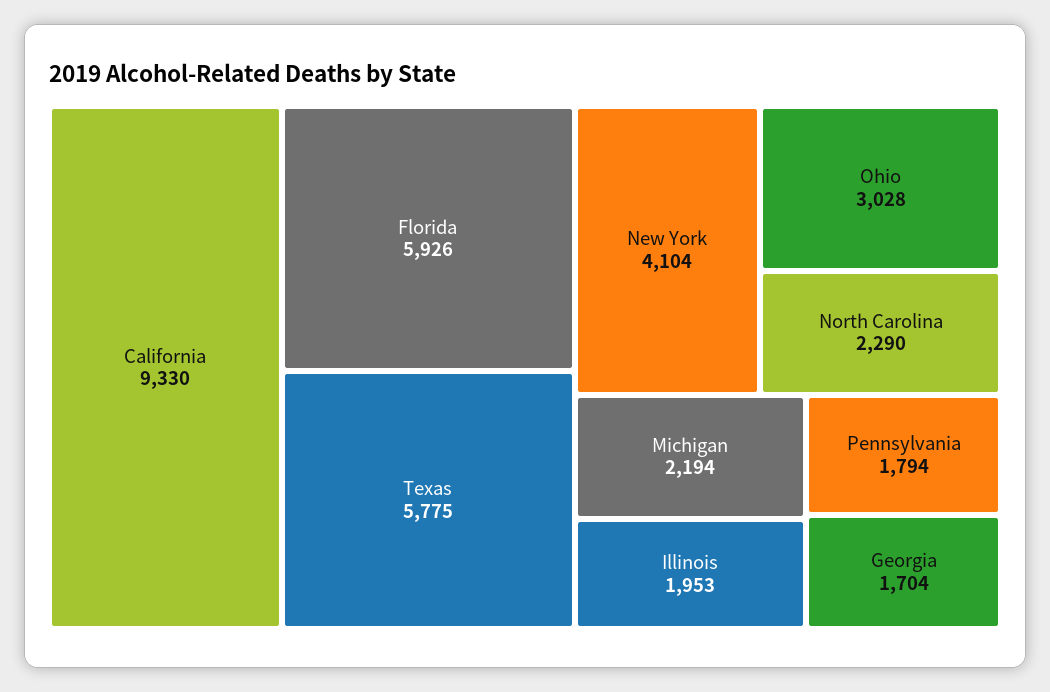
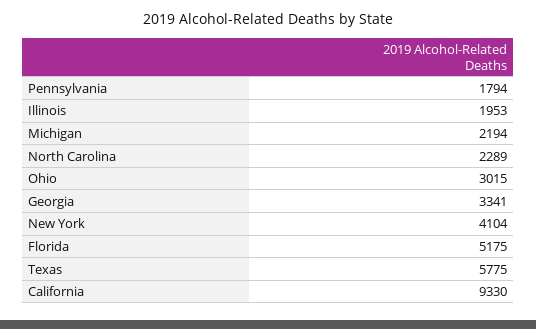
Florida: 5926 -> 5175
Ohio: 3028 -> 3015
North Carolina: 2290 -> 2289
Georgia: 1704 -> 3341

